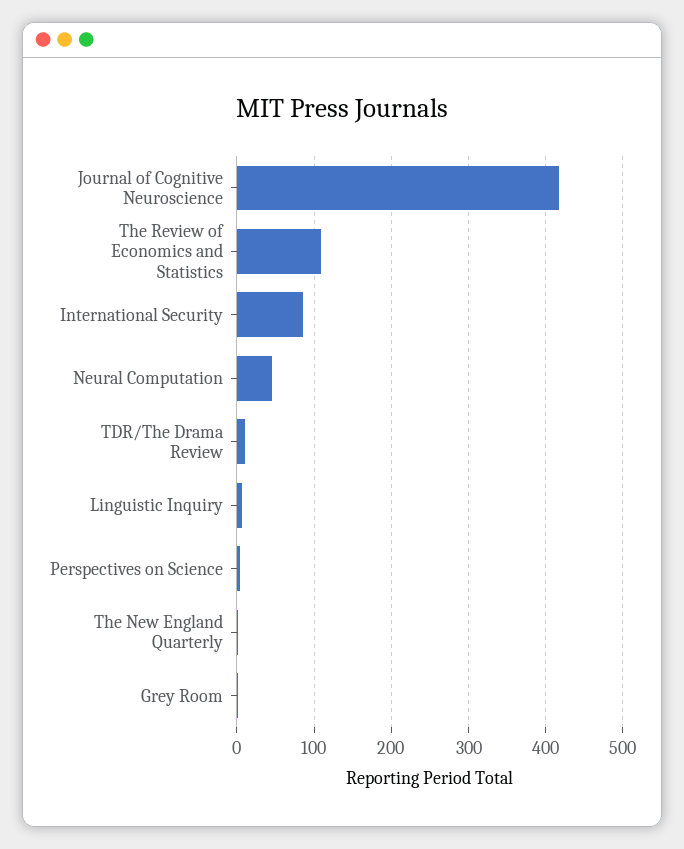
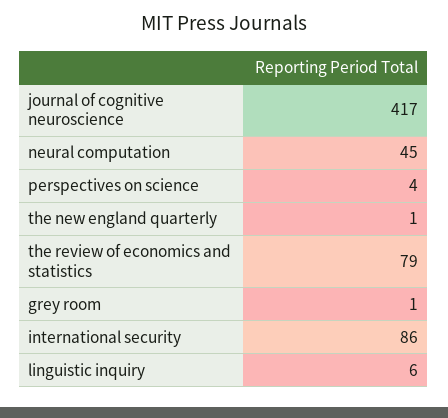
The Review of Economics and Statistics: 110 -> 79
TDR/The Drama Review: 10 -> none

